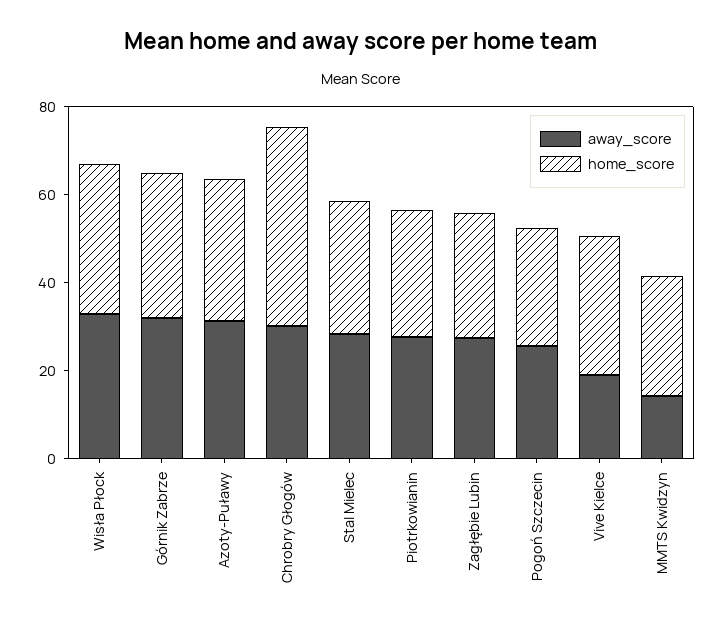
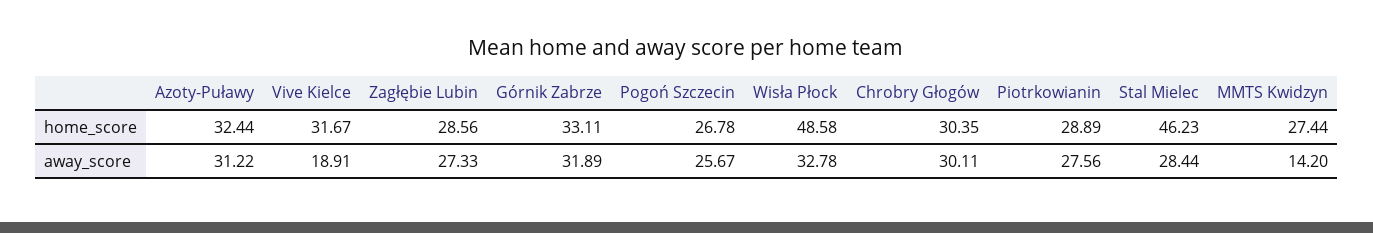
home_score, Wisła Płock: 35 -> 48.58
home_score, Chrobry Głogów: 45 -> 30.35
home_score, Stal Mielec: 30 -> 46.23

